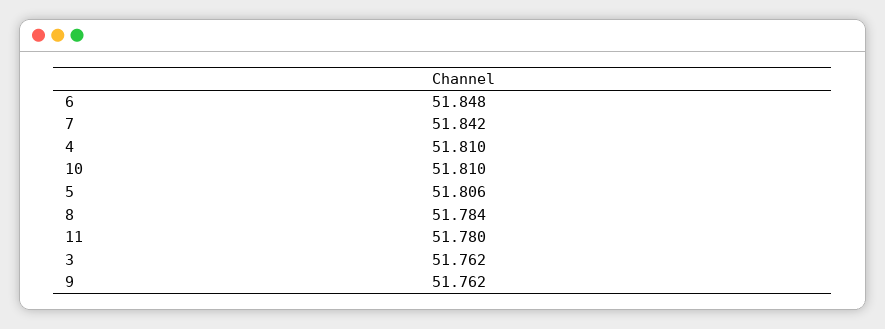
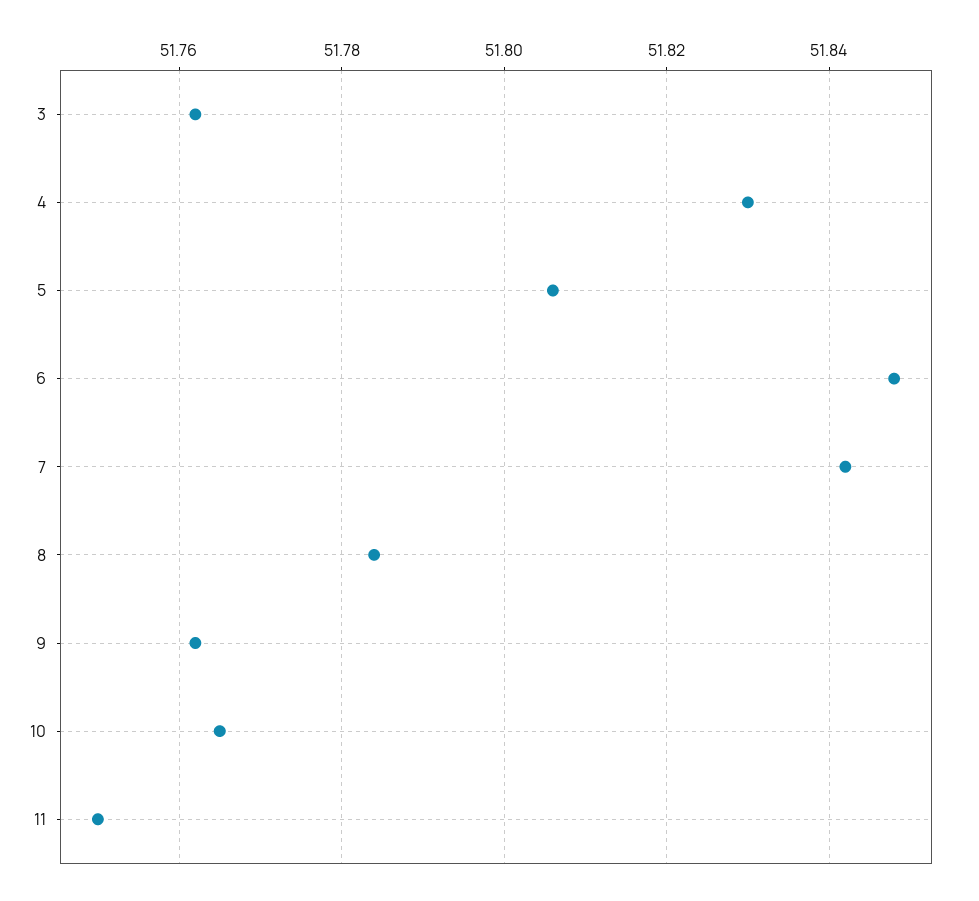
4: 51.81 -> 51.83
10: 51.81 -> 51.765
11: 51.78 -> 51.75

